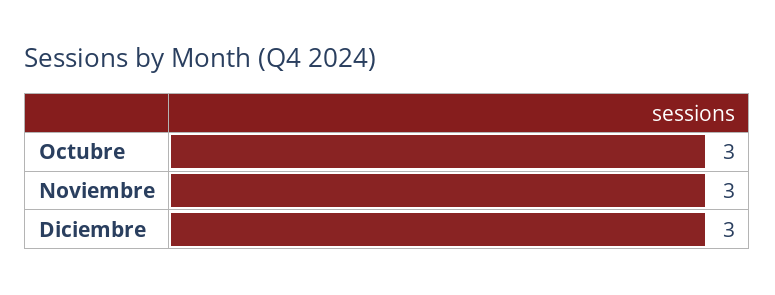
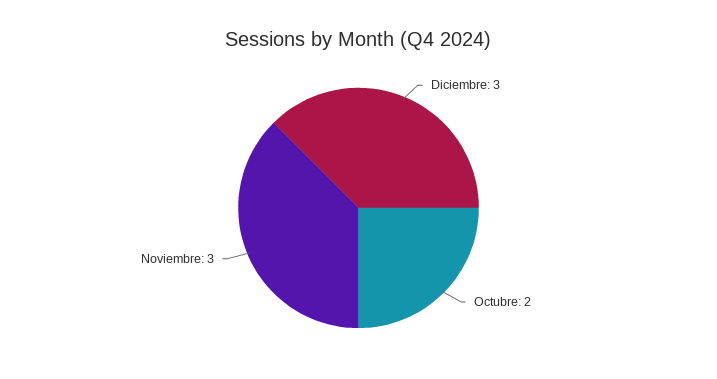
Octubre: 3 -> 2

